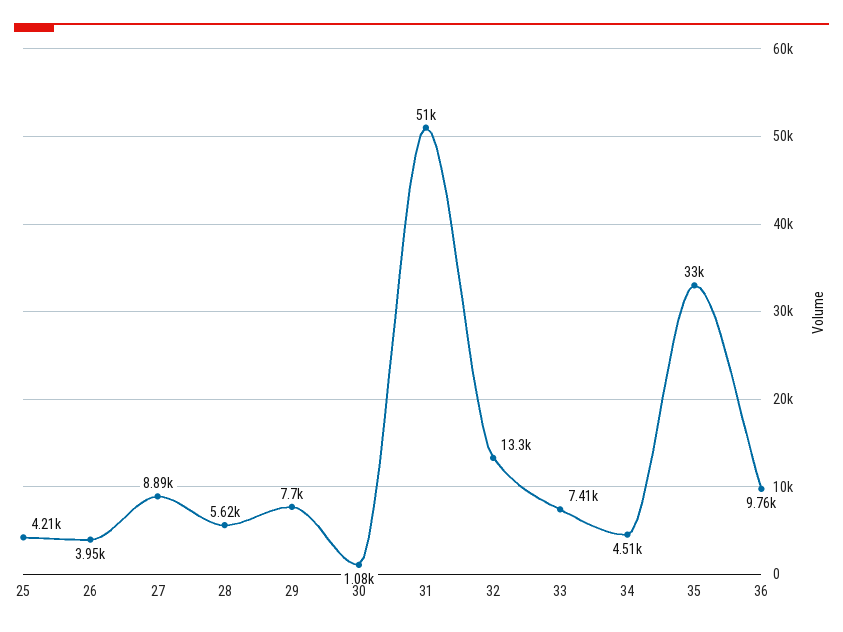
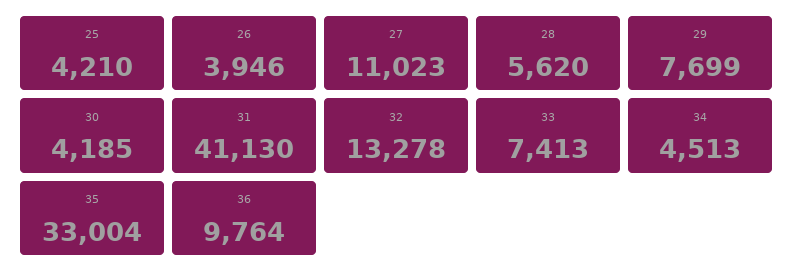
27: 8890 -> 11023
30: 1080 -> 4185
31: 51000 -> 41130

